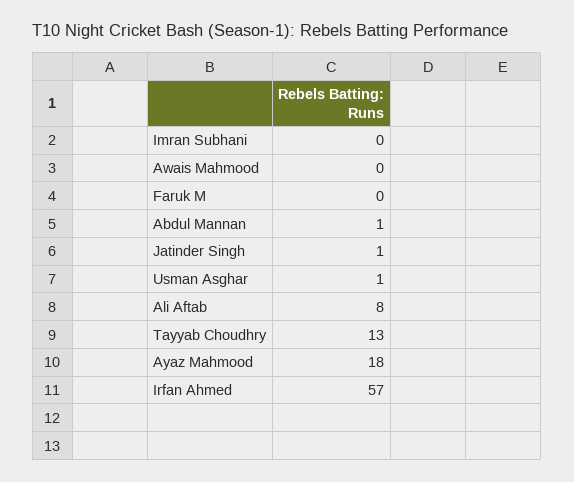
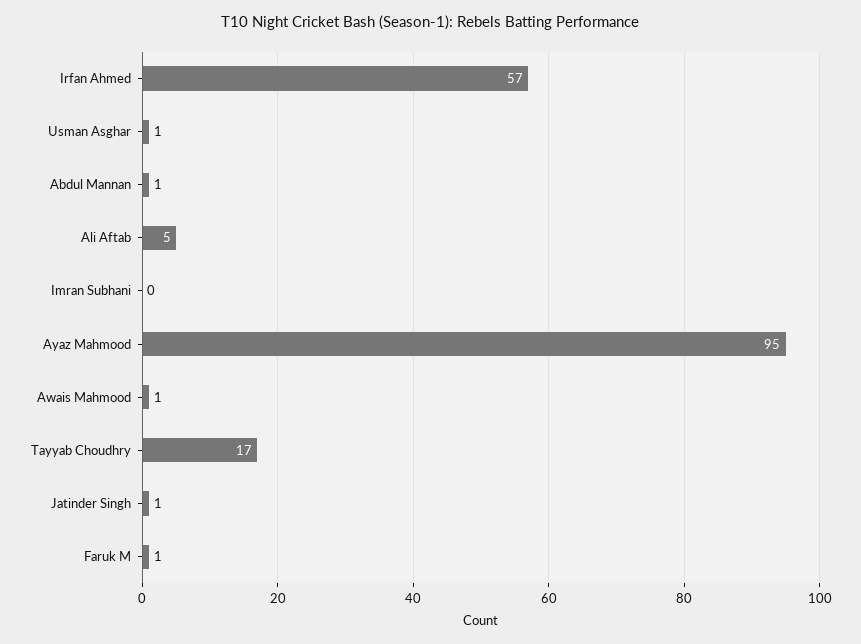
Awais Mahmood: 0 -> 1
Faruk M: 0 -> 1
Ali Aftab: 8 -> 5
Tayyab Choudhry: 13 -> 17
Ayaz Mahmood: 18 -> 95

